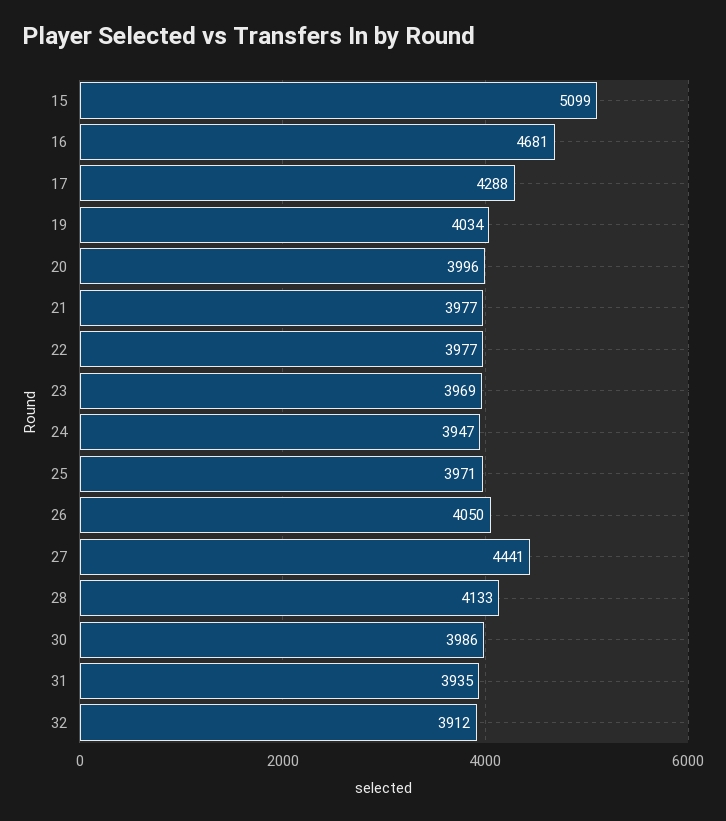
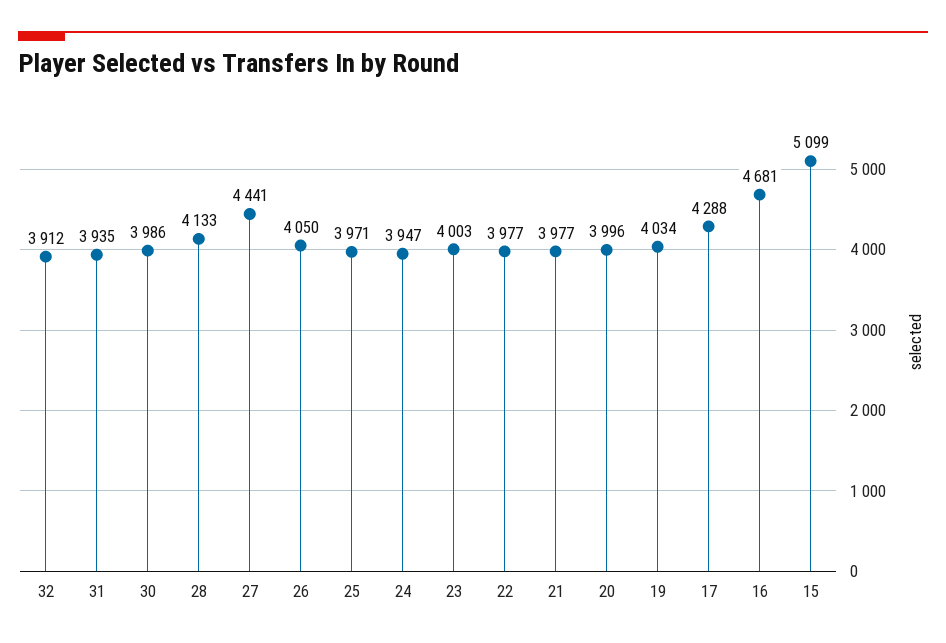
23: 3969 -> 4003

